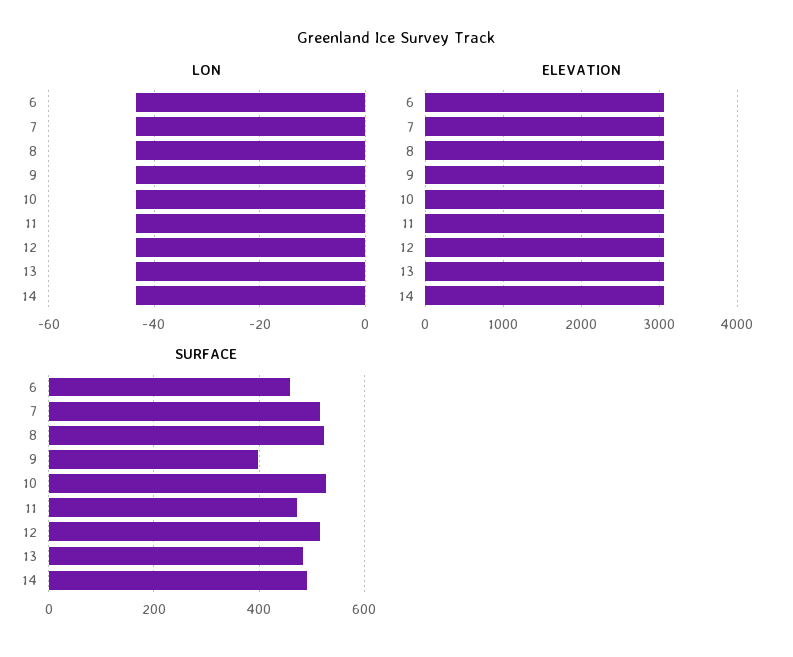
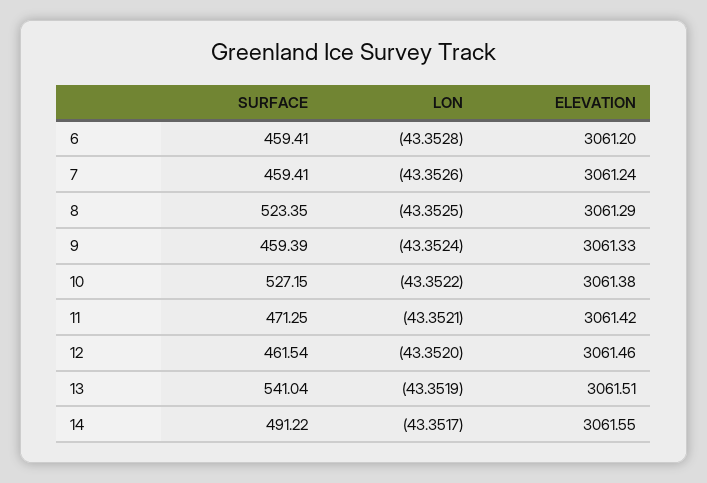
SURFACE, 7: 520 -> 459.41
SURFACE, 9: 400 -> 459.39
SURFACE, 12: 520 -> 461.54
SURFACE, 13: 480 -> 541.04

